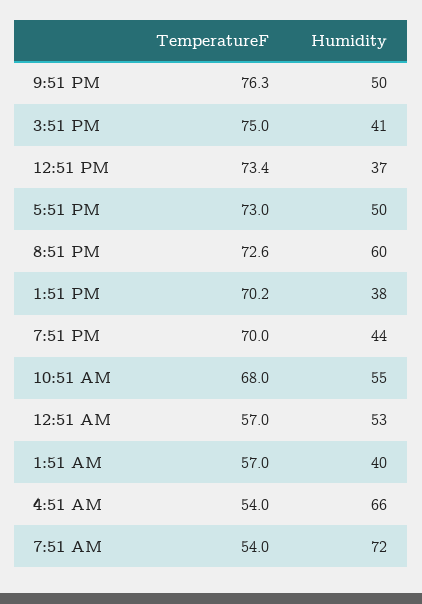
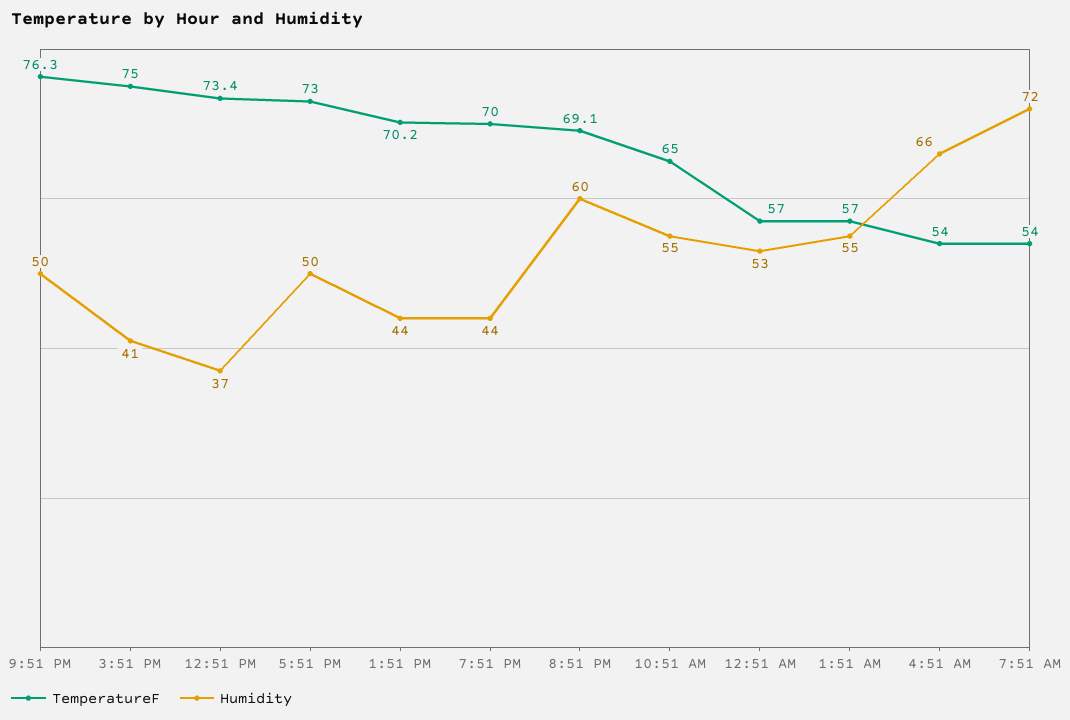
TemperatureF, 8:51 PM: 72.6 -> 69.1
Humidity, 1:51 PM: 38 -> 44
TemperatureF, 10:51 AM: 68 -> 65
Humidity, 1:51 AM: 40 -> 55

